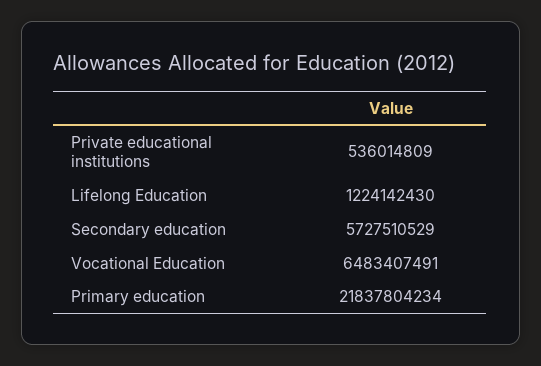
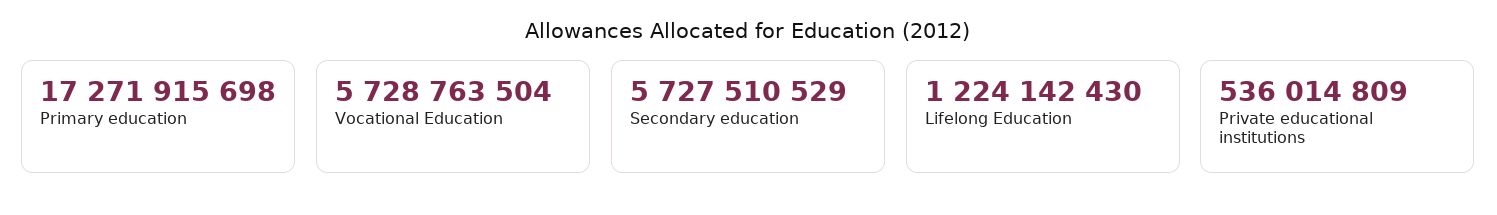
Vocational Education: 6483407491 -> 5728763504
Primary education: 21837804234 -> 17271915698

